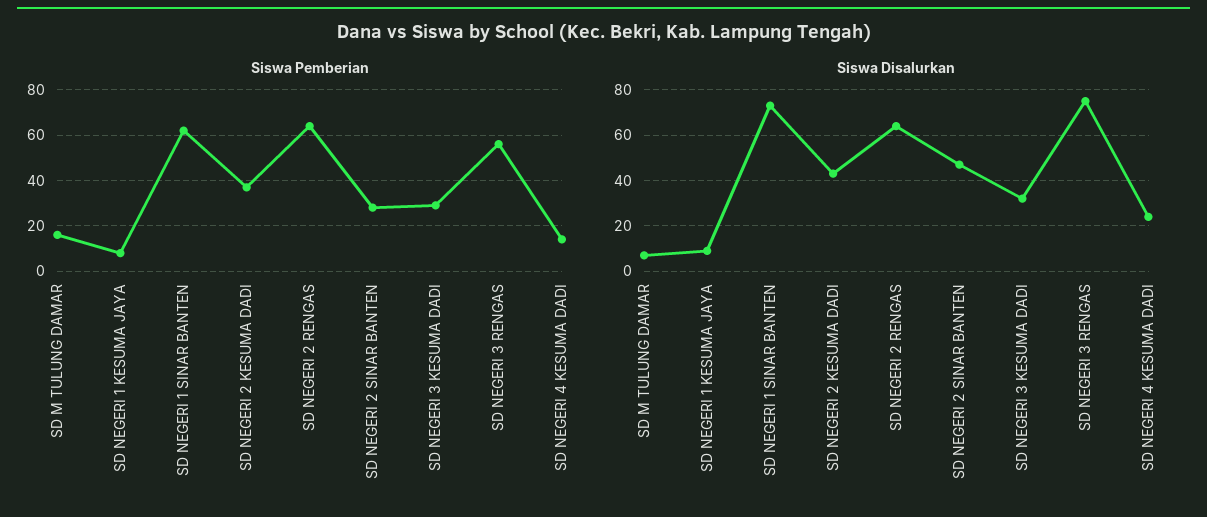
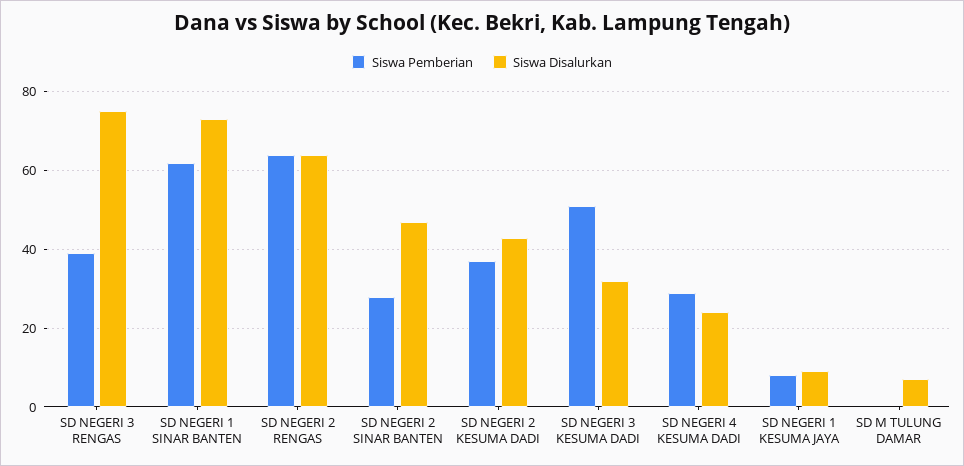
Siswa Pemberian, SD M TULUNG DAMAR: 15 -> 0
Siswa Pemberian, SD NEGERI 3 KESUMA DADI: 30 -> 50
Siswa Pemberian, SD NEGERI 3 RENGAS: 55 -> 40
Siswa Pemberian, SD NEGERI 4 KESUMA DADI: 15 -> 30

